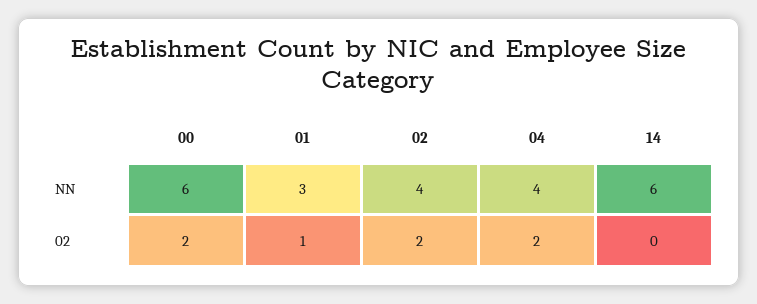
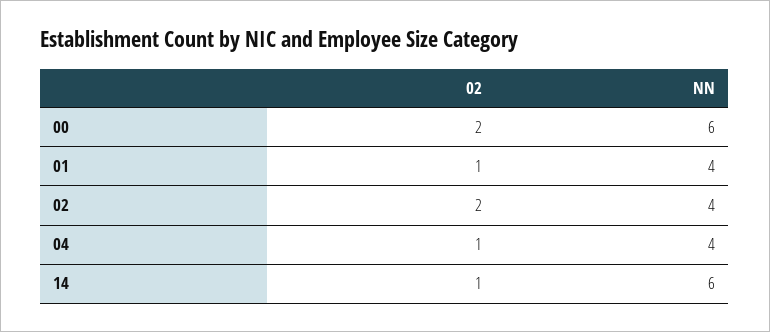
01, NN: 3 -> 4
04, 02: 2 -> 1
14, 02: 0 -> 1

